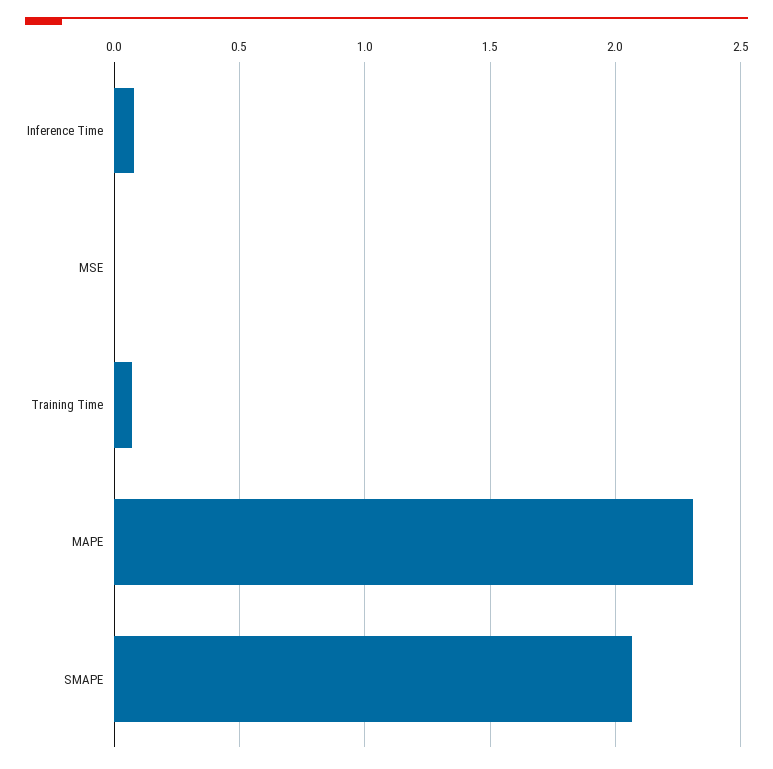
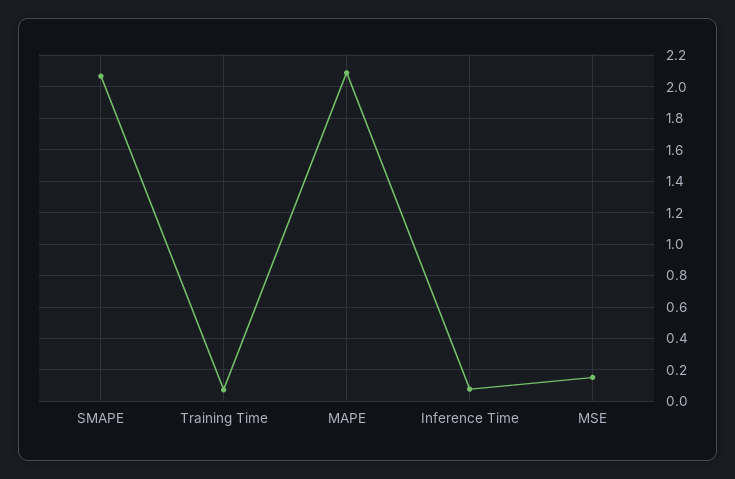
MSE: 0 -> 0.15
MAPE: 2.3 -> 2.1

